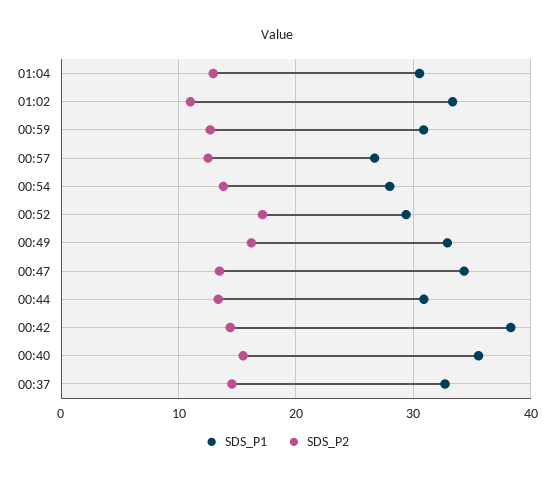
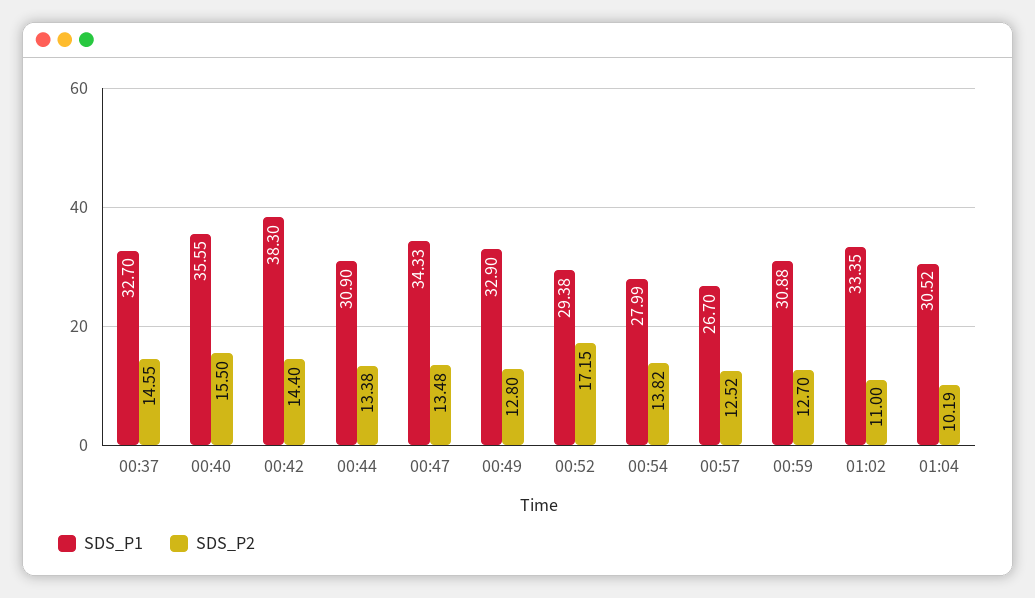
SDS_P2, 01:04: 13 -> 10.19
SDS_P2, 00:49: 16 -> 12.8

